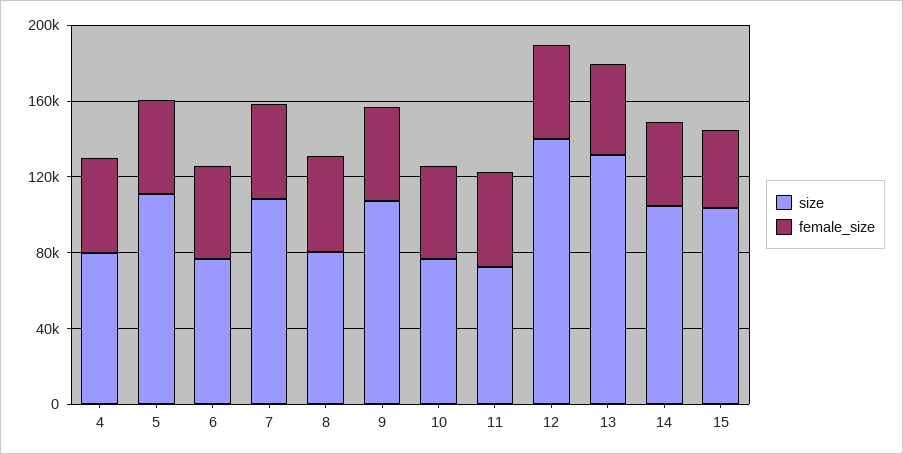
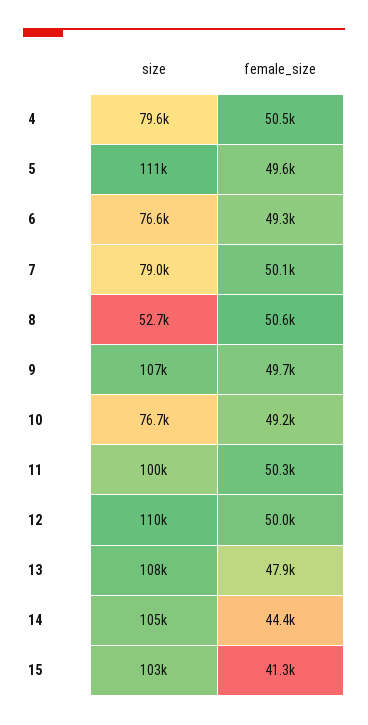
size, 7: 110000 -> 79000
size, 8: 80000 -> 52700
size, 11: 70000 -> 100000
size, 12: 140000 -> 110000
size, 13: 130000 -> 108000

